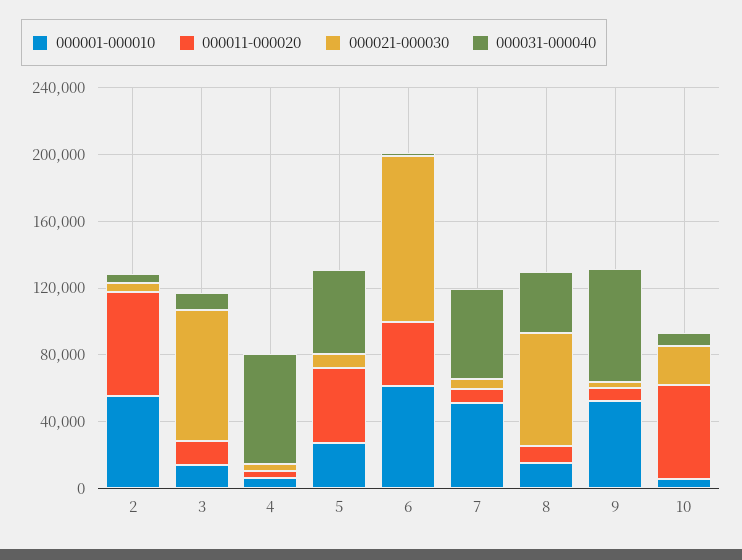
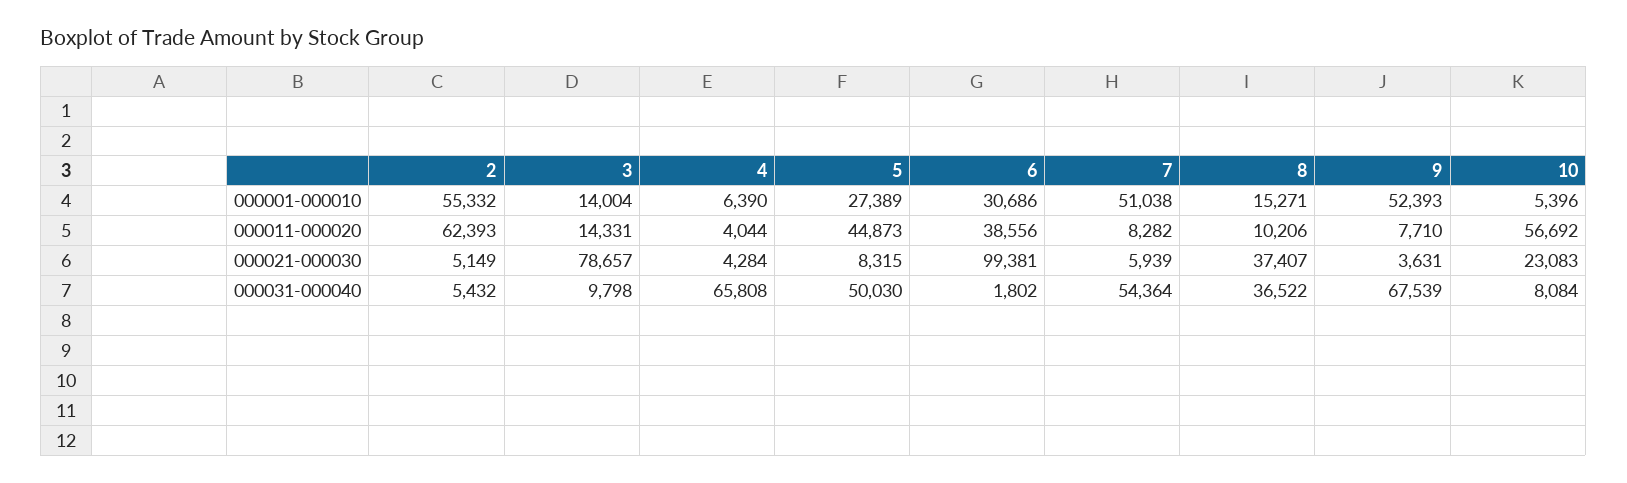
000001-000010, 6: 60000 -> 30686
000021-000030, 8: 70000 -> 37407

